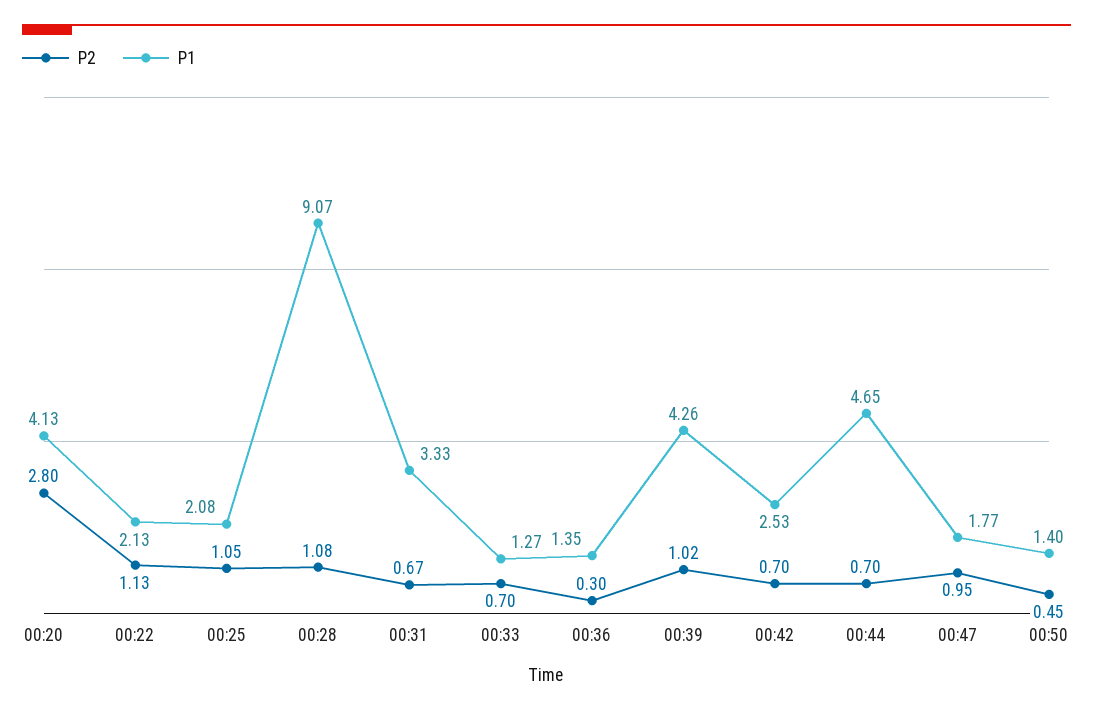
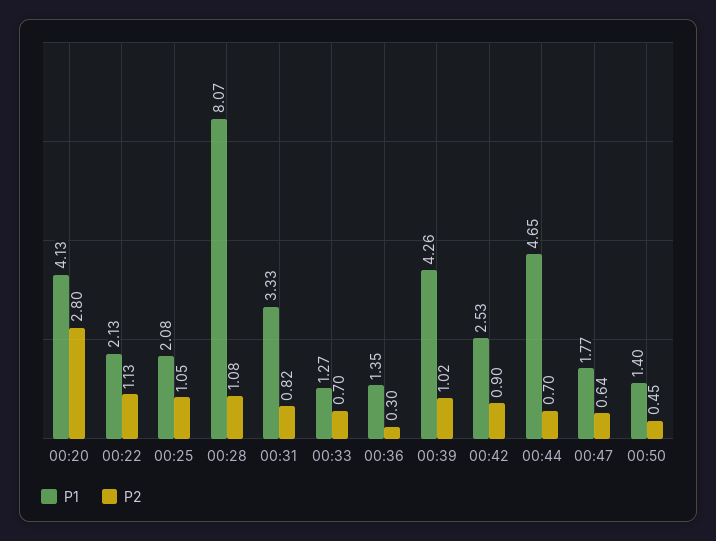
P1, 00:28: 9.07 -> 8.07
P2, 00:31: 0.67 -> 0.82
P2, 00:42: 0.7 -> 0.9
P2, 00:47: 0.95 -> 0.64

